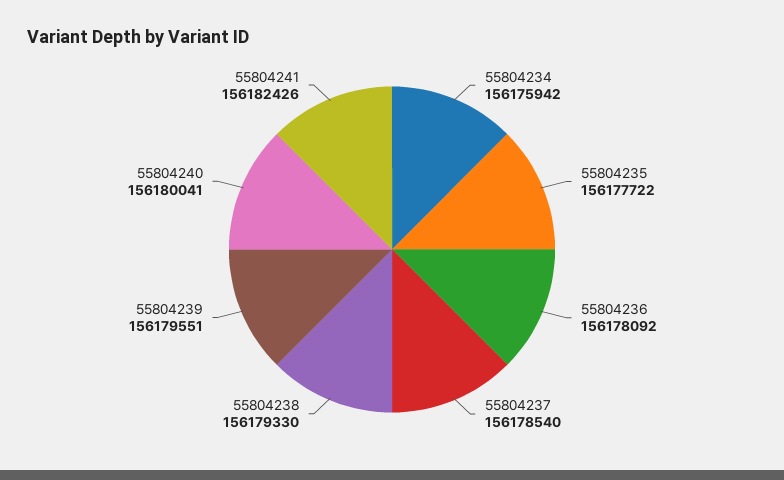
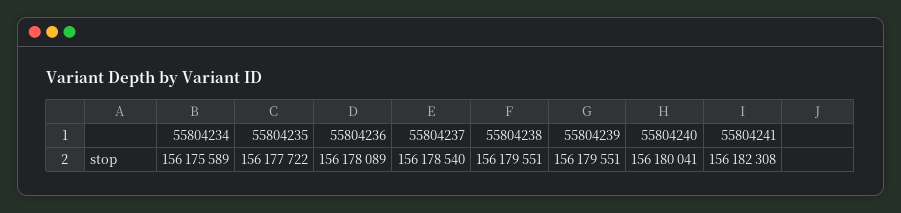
55804234: 156175942 -> 156175589
55804236: 156178092 -> 156178089
55804238: 156179330 -> 156179551
55804241: 156182426 -> 156182308

